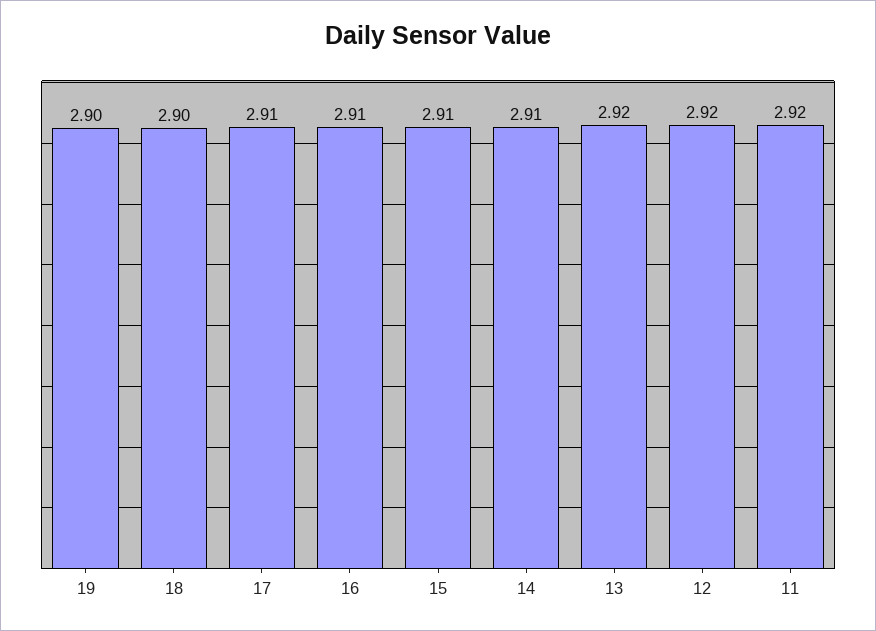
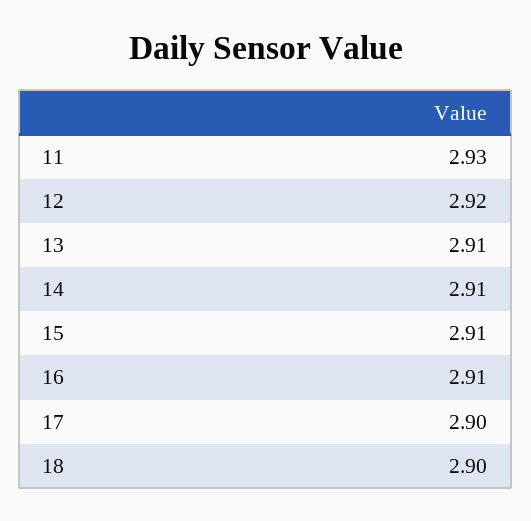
19: 2.9 -> none
17: 2.91 -> 2.9
13: 2.92 -> 2.91
11: 2.92 -> 2.93

